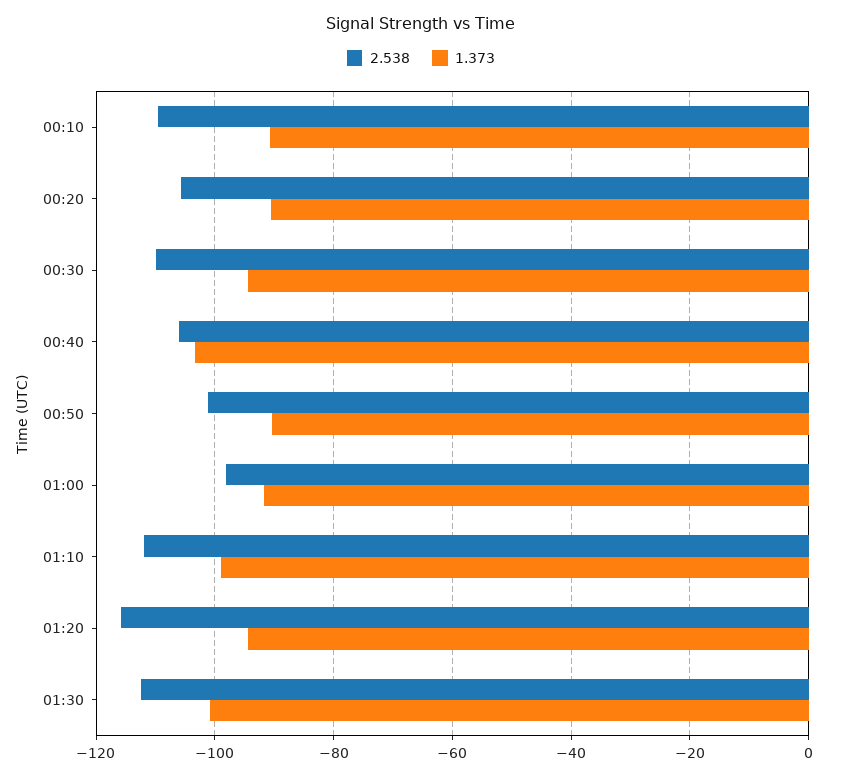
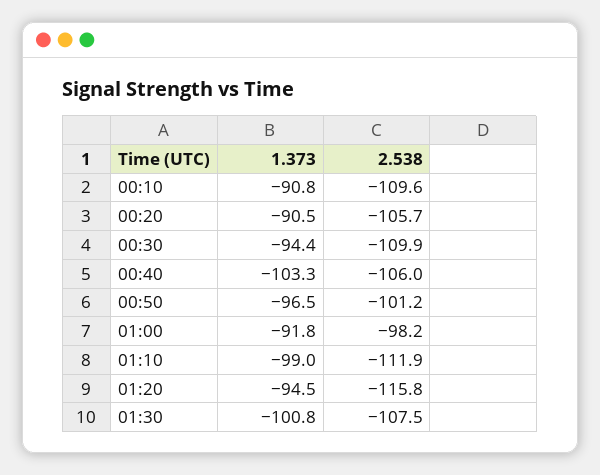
1.373, 00:50: -90 -> -96.5
2.538, 01:30: -112 -> -107.5

